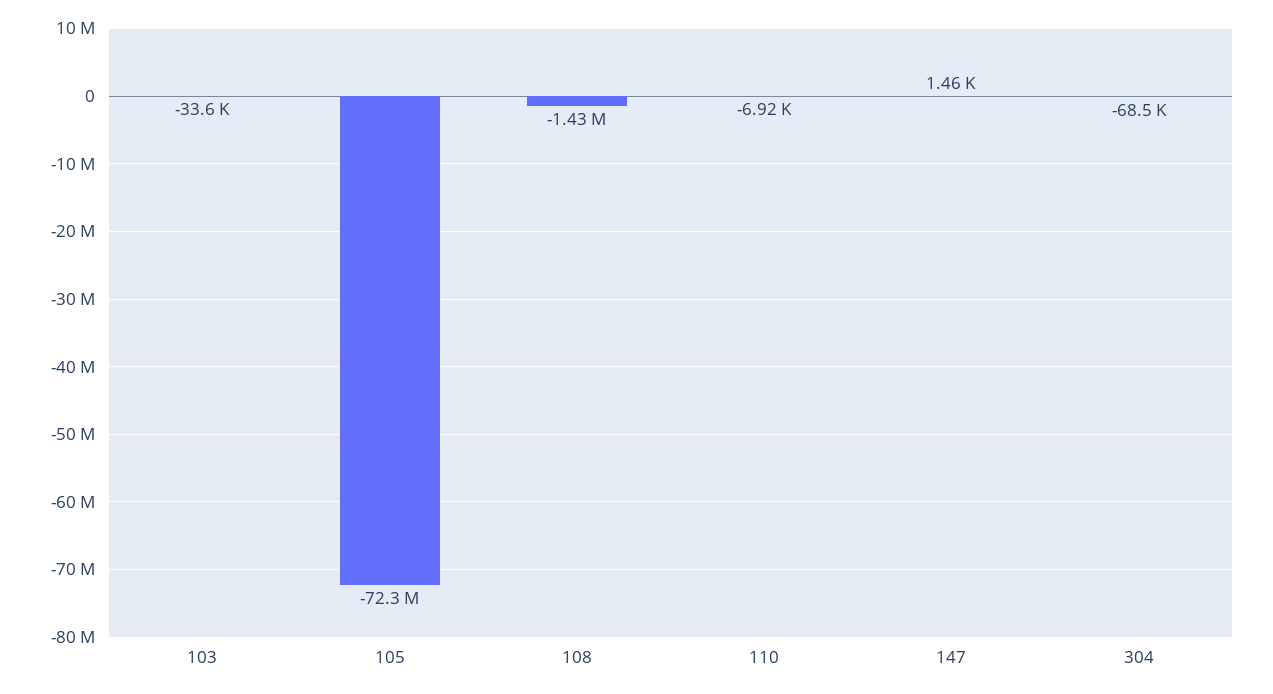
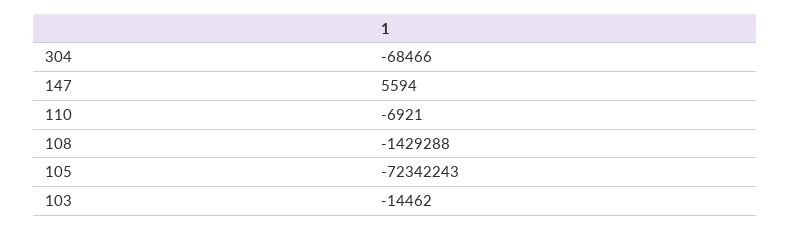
103: -33600 -> -14462
147: 1460 -> 5594

